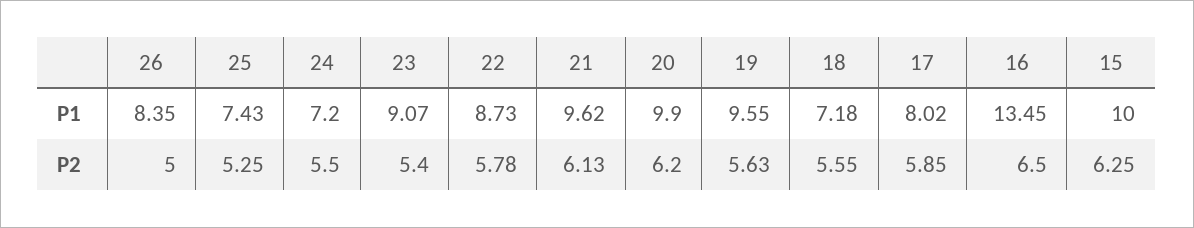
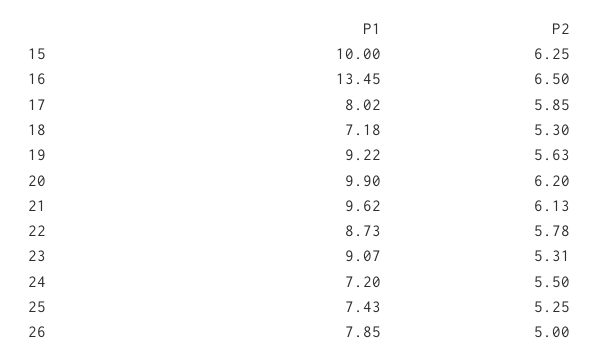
26, P1: 8.35 -> 7.85
19, P1: 9.55 -> 9.22
23, P2: 5.4 -> 5.31
18, P2: 5.55 -> 5.3

